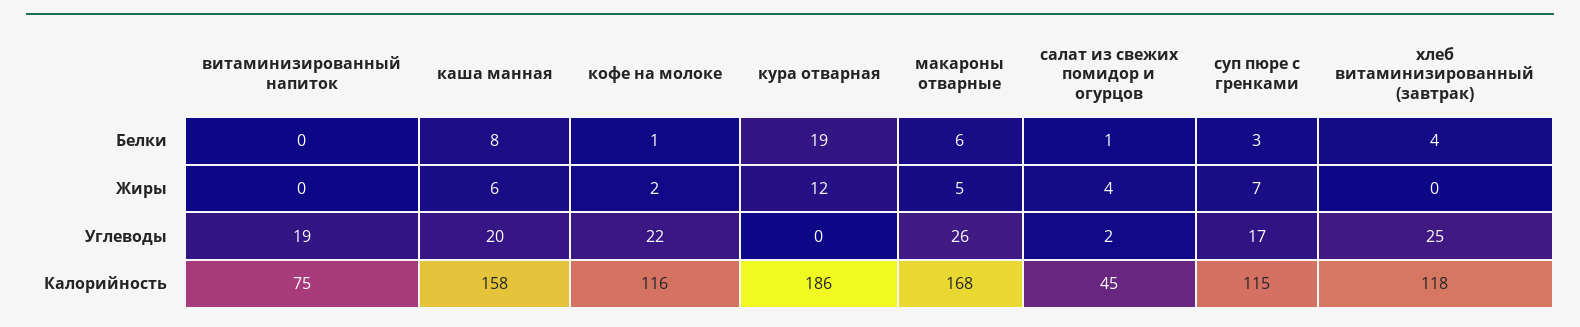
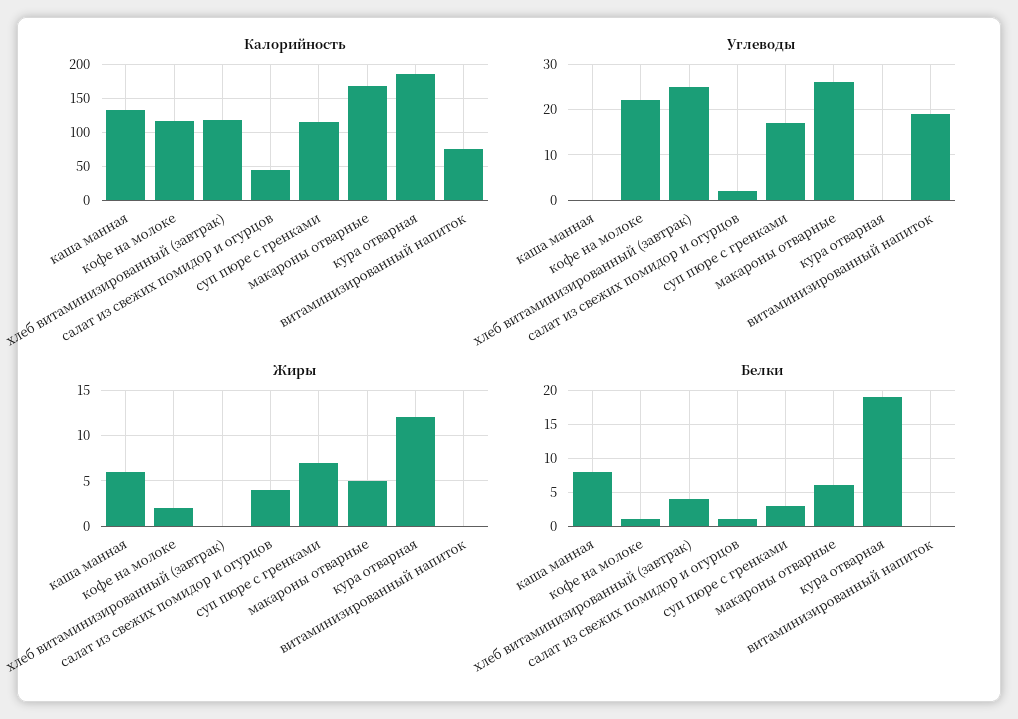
Углеводы, каша манная: 20 -> 0
Калорийность, каша манная: 158 -> 130

